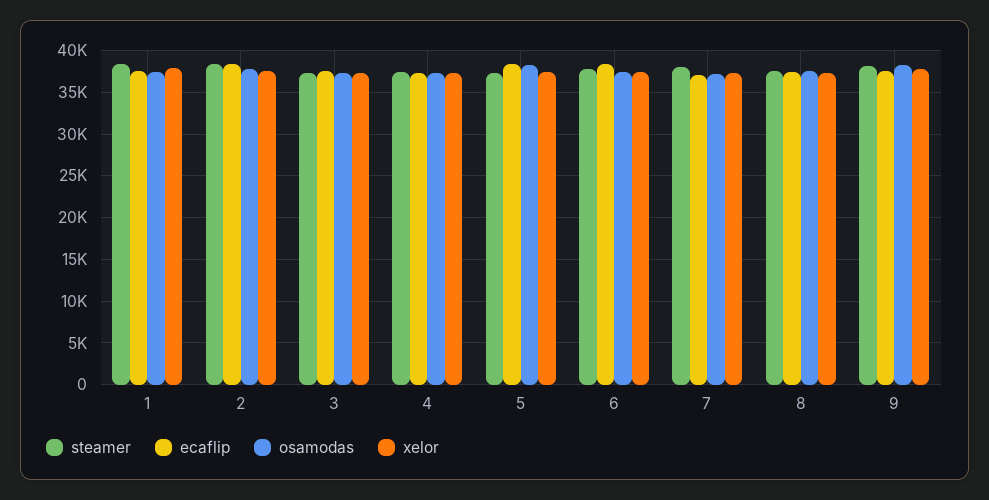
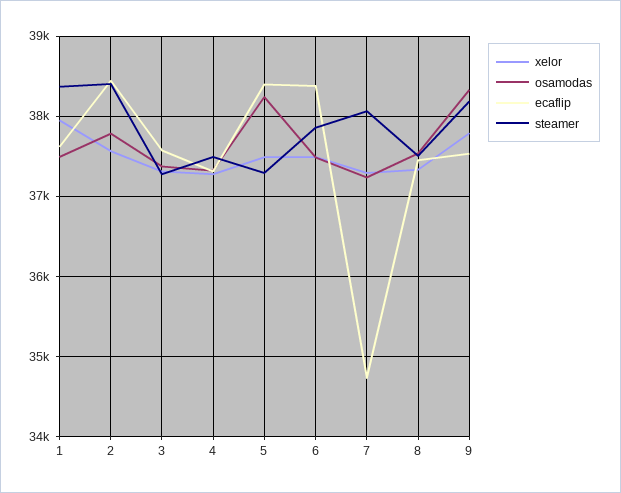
ecaflip, 7: 37000 -> 34700

